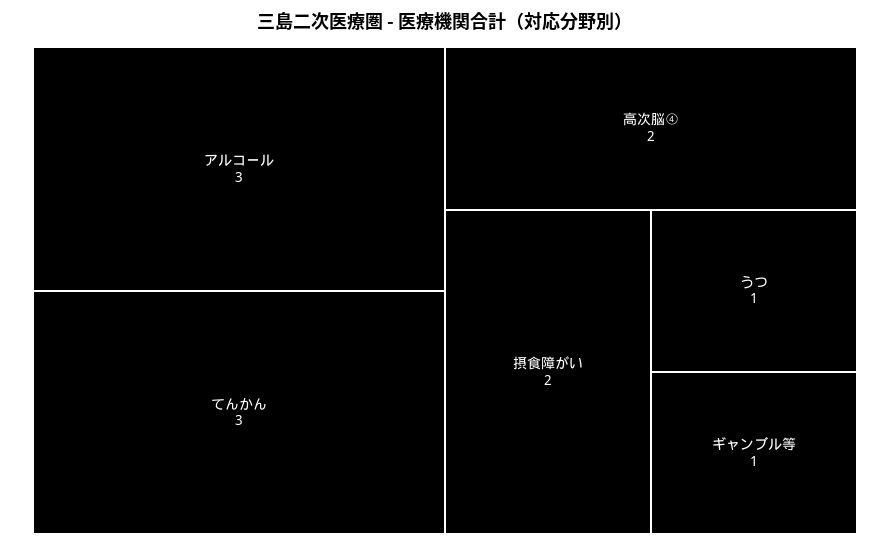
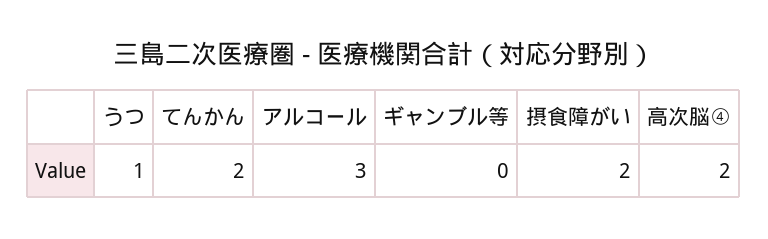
てんかん: 3 -> 2
ギャンブル等: 1 -> 0

